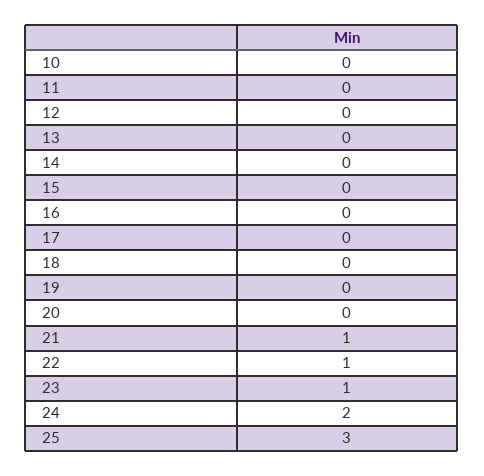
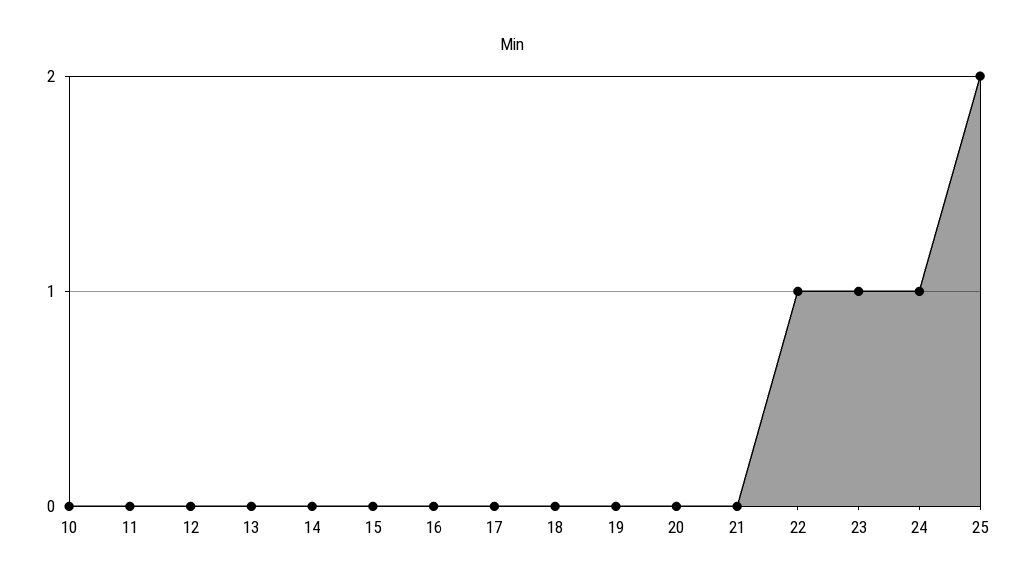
21: 1 -> 0
24: 2 -> 1
25: 3 -> 2

